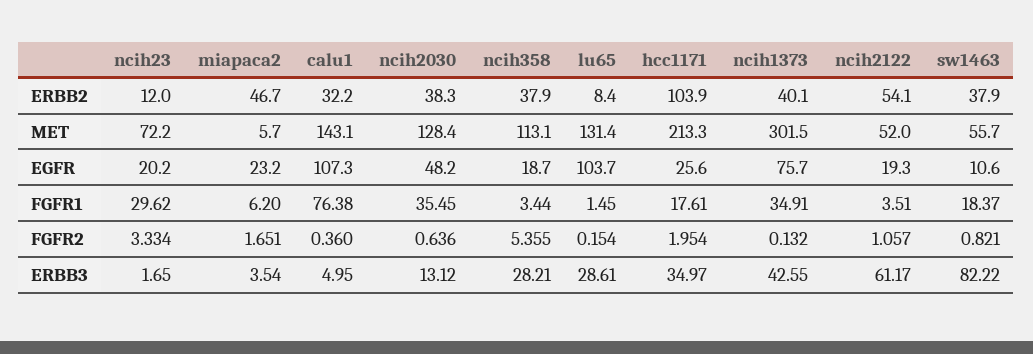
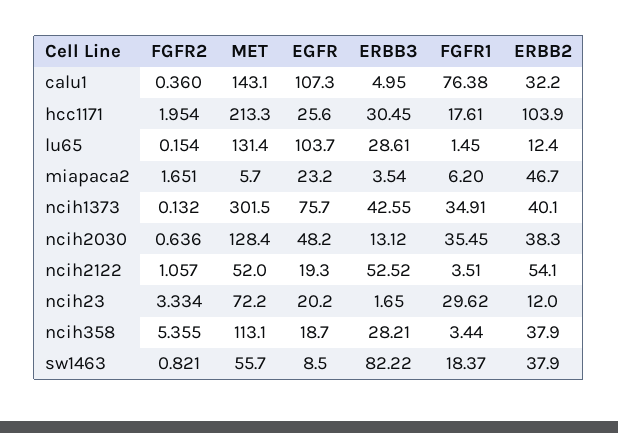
lu65, ERBB2: 8.4 -> 12.4
sw1463, EGFR: 10.6 -> 8.5
hcc1171, ERBB3: 34.97 -> 30.45
ncih2122, ERBB3: 61.17 -> 52.52

